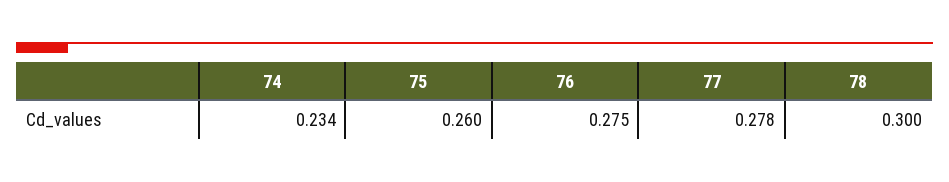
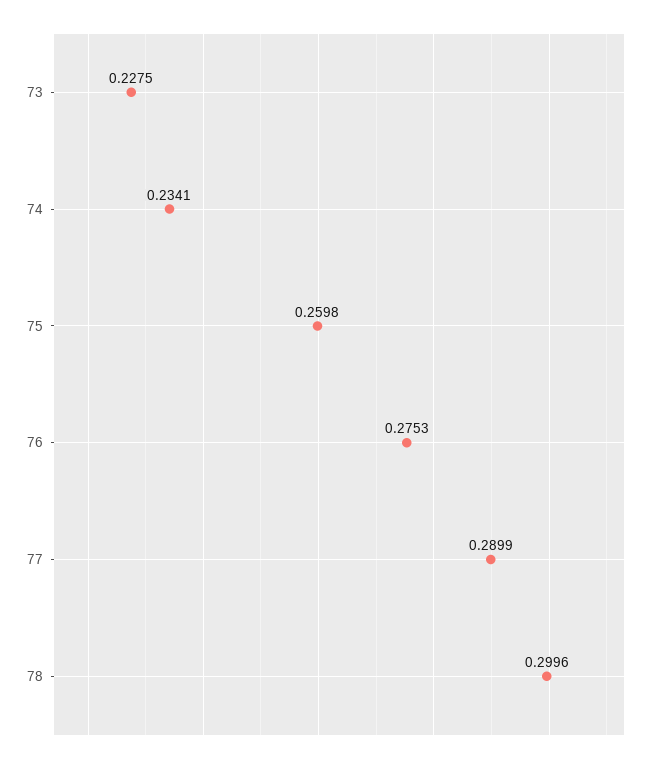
77: 0.278 -> 0.2899
73: none -> 0.2275

